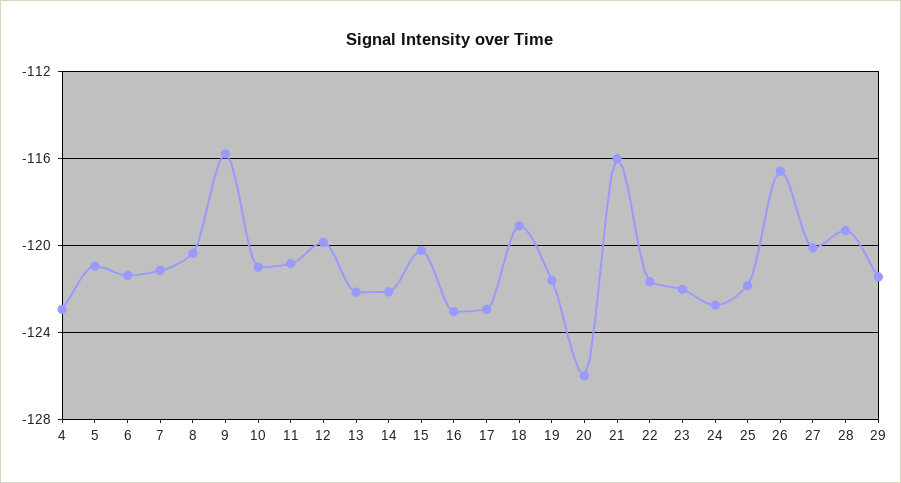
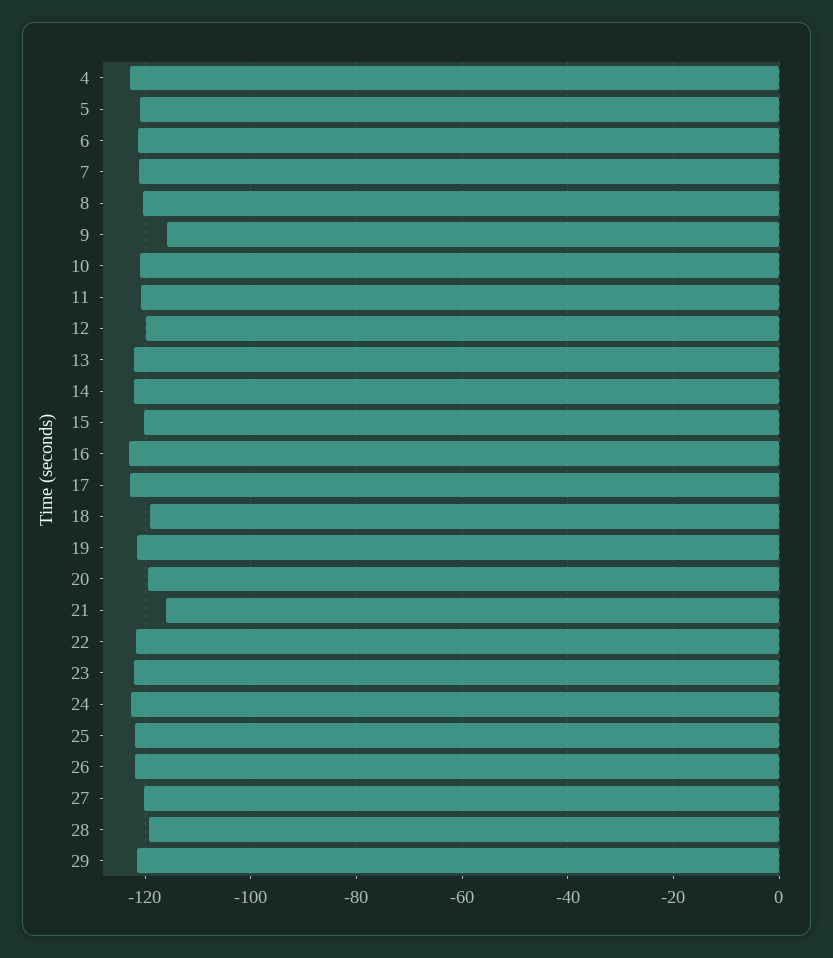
20: -126 -> -120
26: -116.5 -> -122

